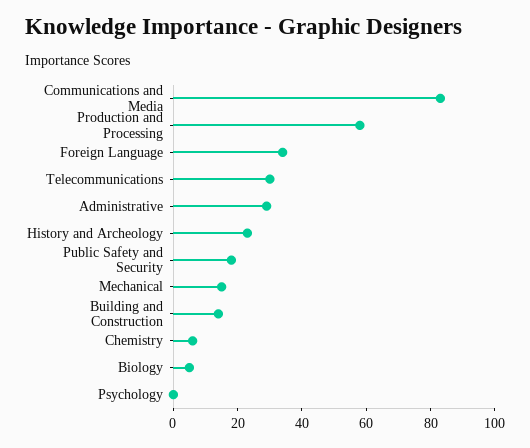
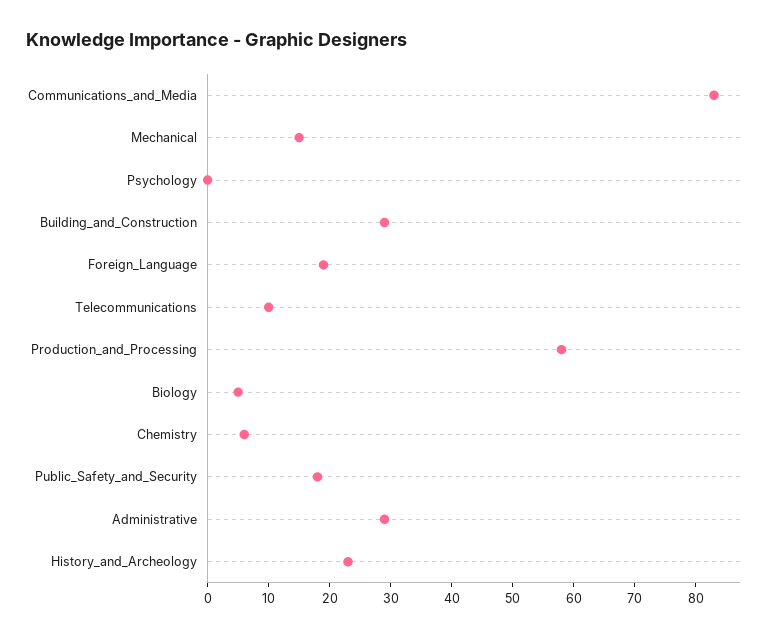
Foreign Language: 35 -> 20
Telecommunications: 30 -> 10
Building and Construction: 15 -> 30

